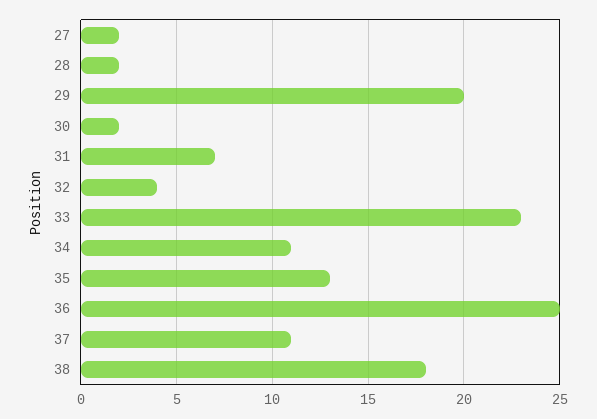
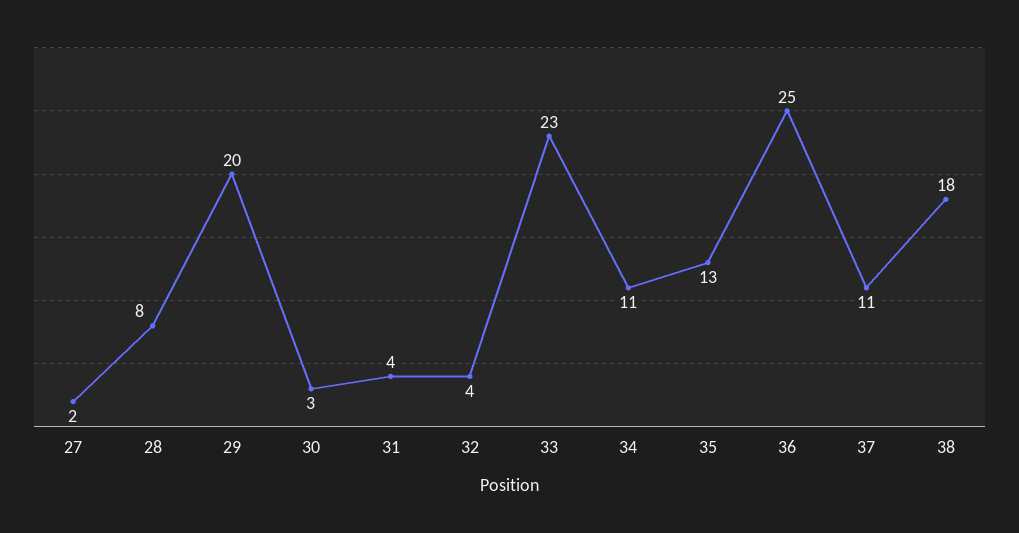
28: 2 -> 8
30: 2 -> 3
31: 7 -> 4

